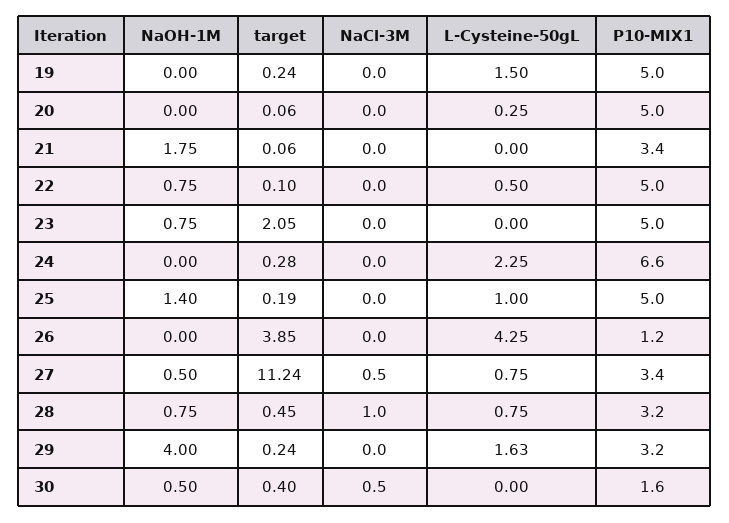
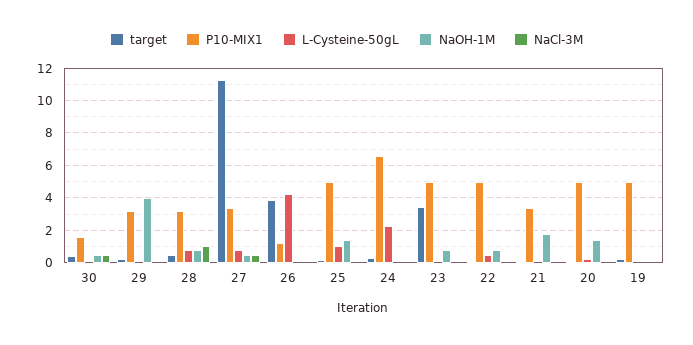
L-Cysteine-50gL, 19: 1.5 -> 0
NaOH-1M, 20: 0 -> 1.5
target, 23: 2.05 -> 3.5
L-Cysteine-50gL, 29: 1.63 -> 0

